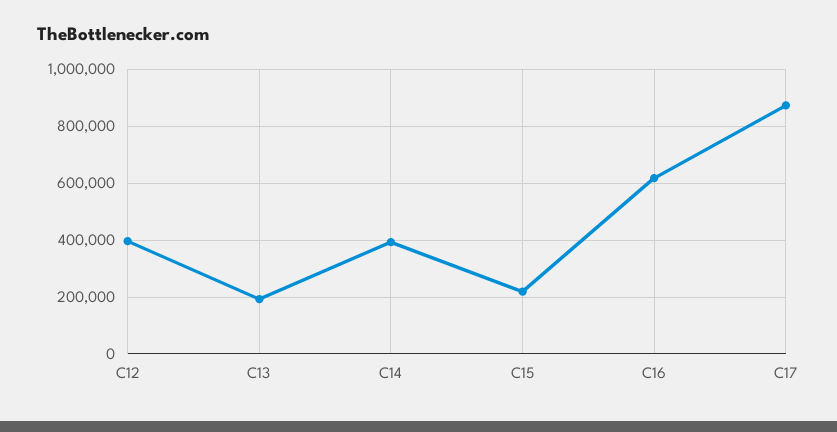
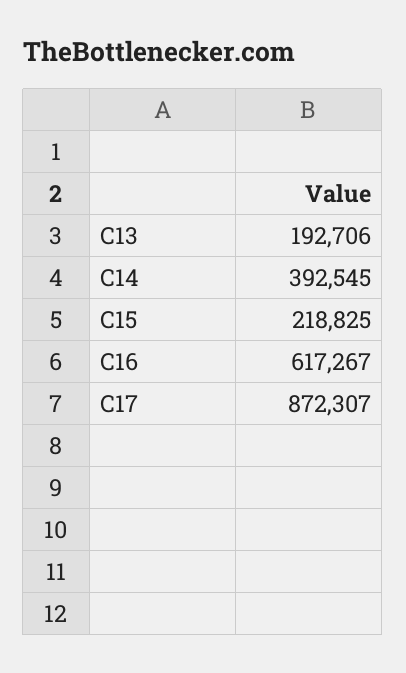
C12: 400000 -> none

